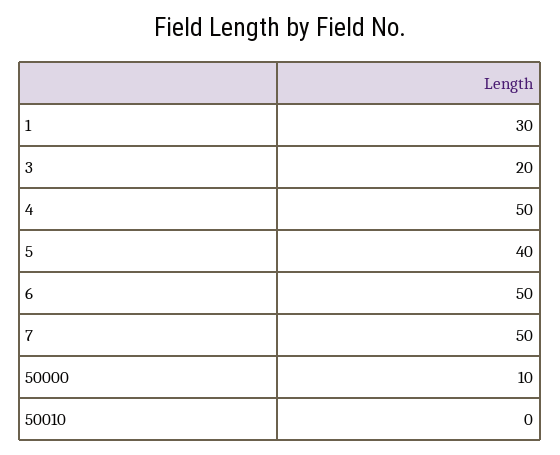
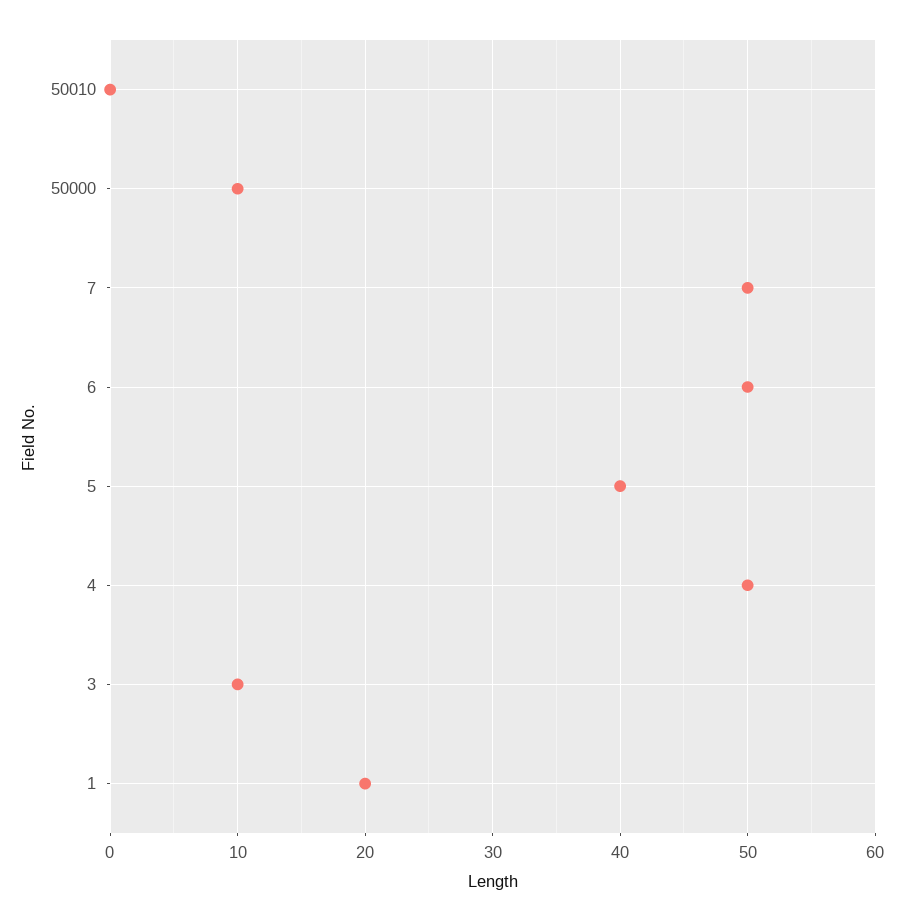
1: 30 -> 20
3: 20 -> 10

